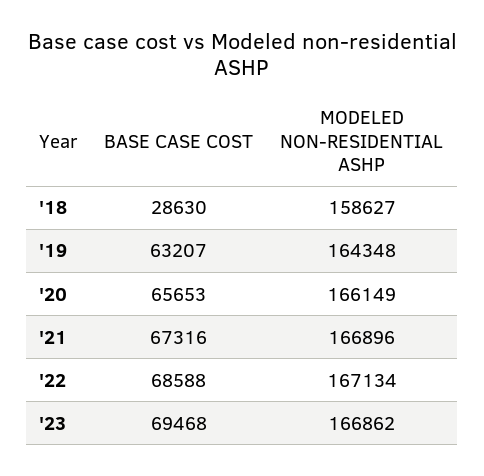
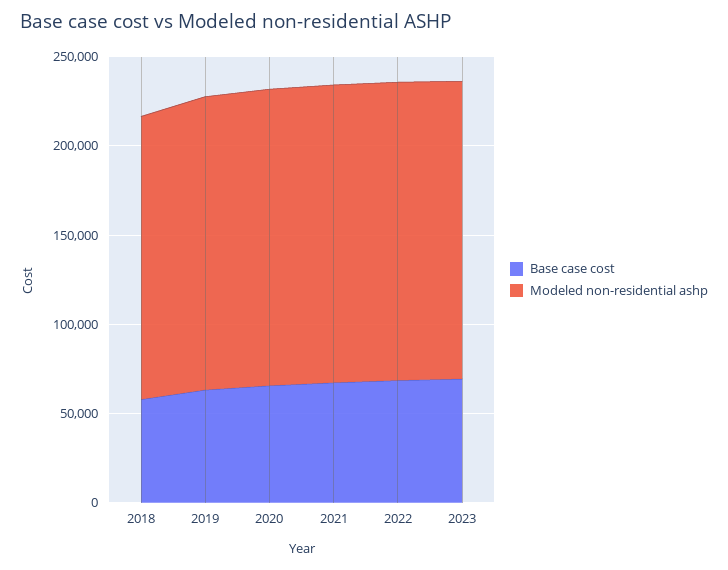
BASE CASE COST, '18: 28630 -> 60000

